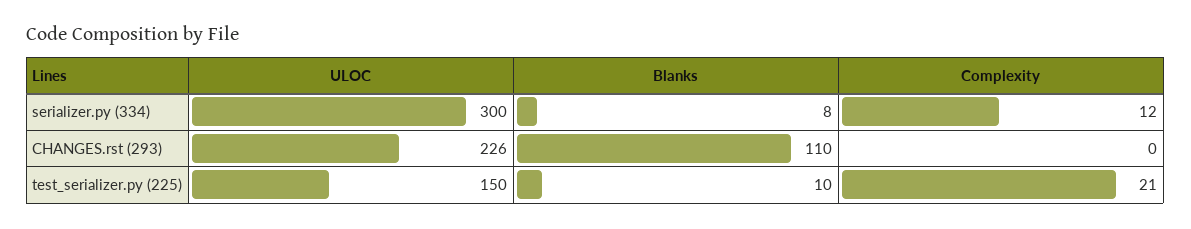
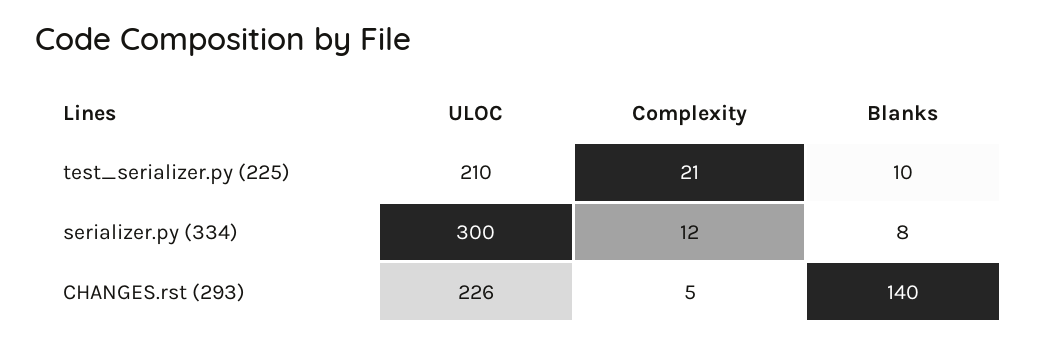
Blanks, CHANGES.rst (293): 110 -> 140
Complexity, CHANGES.rst (293): 0 -> 5
ULOC, test_serializer.py (225): 150 -> 210

